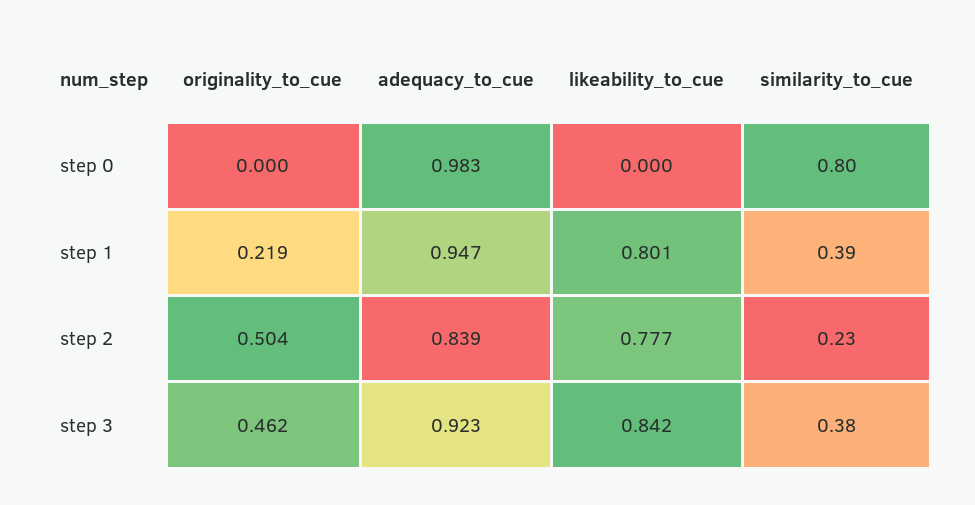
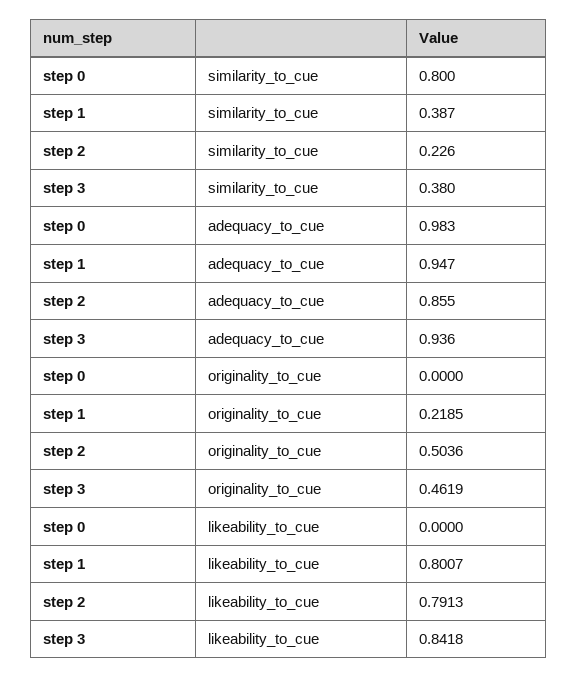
adequacy_to_cue, step 2: 0.839 -> 0.855
likeability_to_cue, step 2: 0.777 -> 0.7913
adequacy_to_cue, step 3: 0.923 -> 0.936

